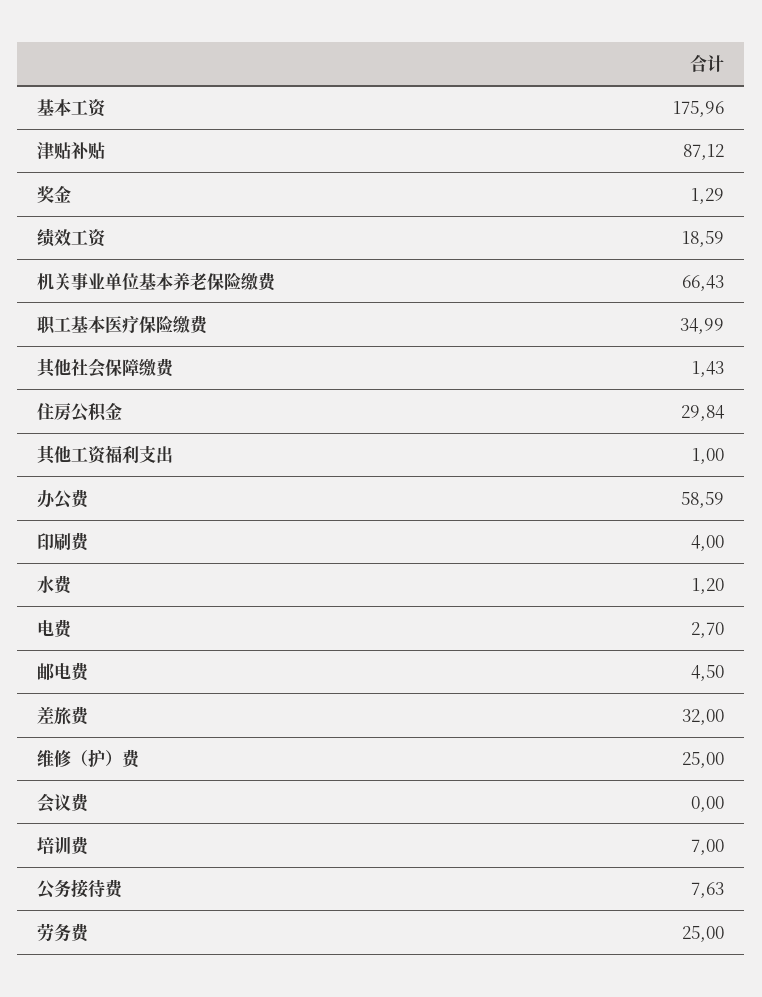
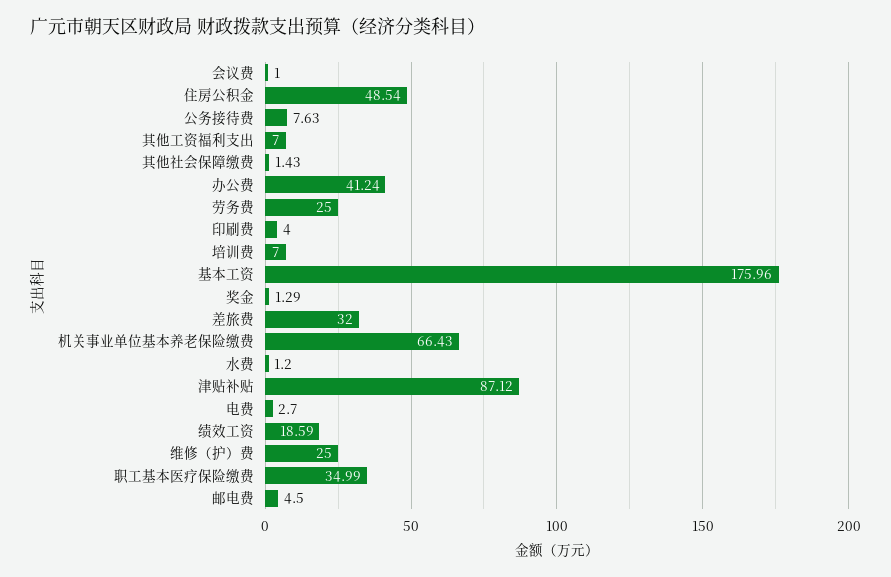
住房公积金: 29.84 -> 48.54
其他工资福利支出: 1 -> 7
办公费: 58.59 -> 41.24
会议费: 0 -> 1

